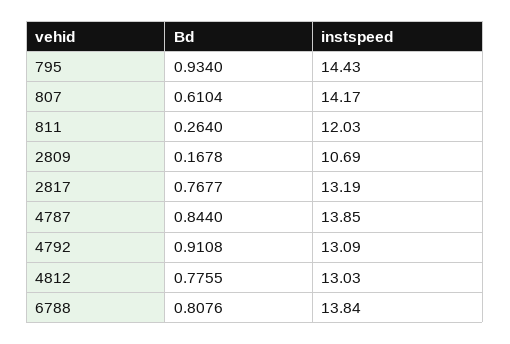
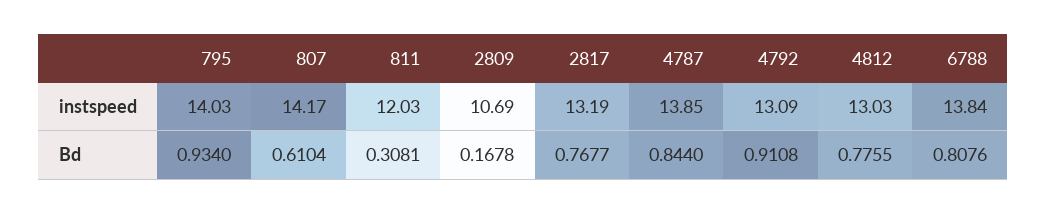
instspeed, 795: 14.43 -> 14.03
Bd, 811: 0.264 -> 0.3081

